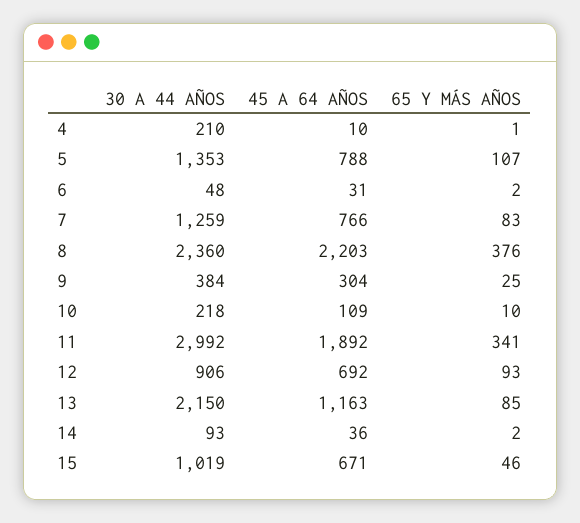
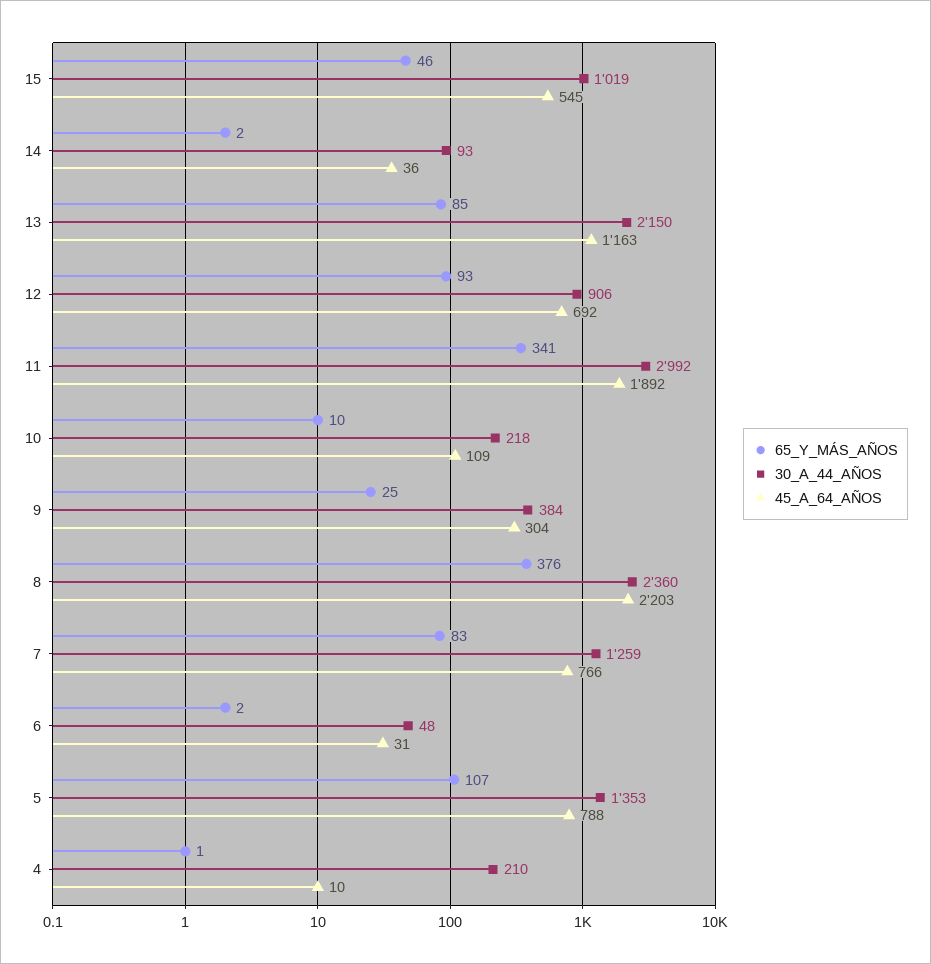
45 A 64 AÑOS, 15: 671 -> 545

